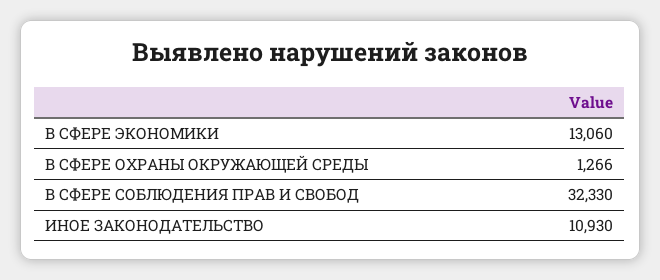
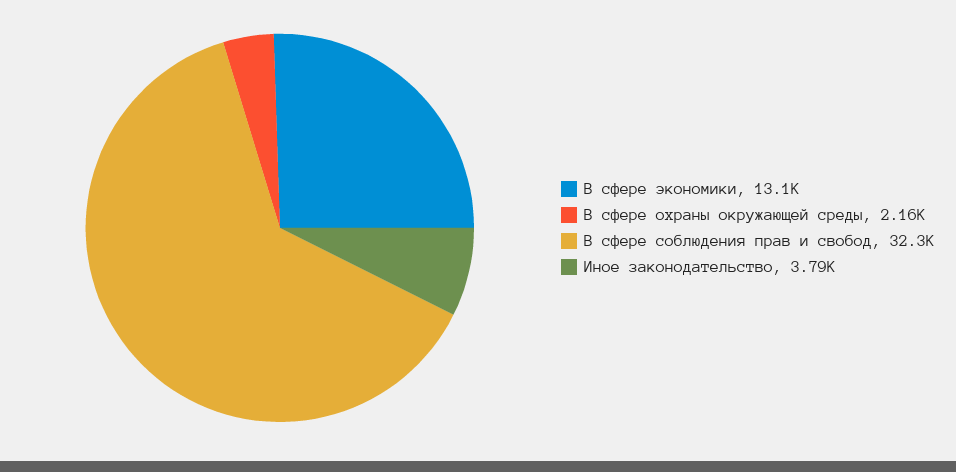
В СФЕРЕ ОХРАНЫ ОКРУЖАЮЩЕЙ СРЕДЫ: 1266 -> 2160
ИНОЕ ЗАКОНОДАТЕЛЬСТВО: 10930 -> 3790

